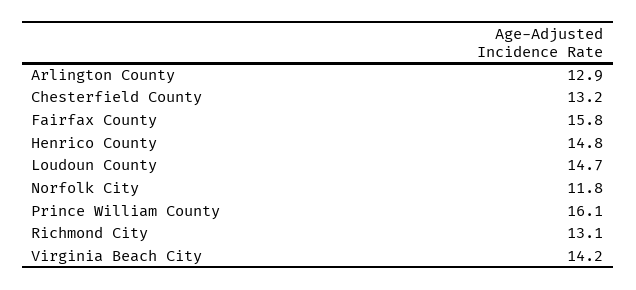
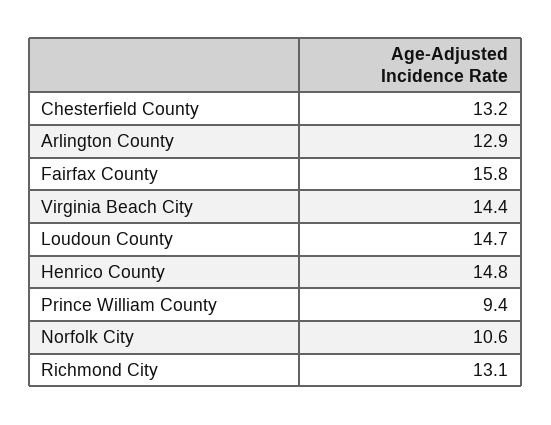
Norfolk City: 11.8 -> 10.6
Prince William County: 16.1 -> 9.4
Virginia Beach City: 14.2 -> 14.4

